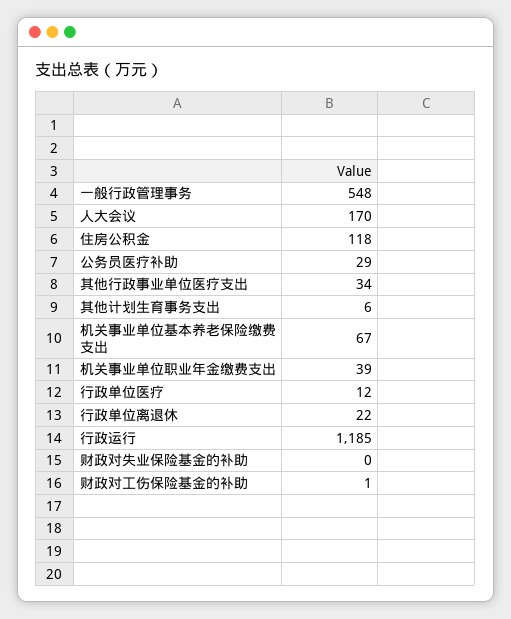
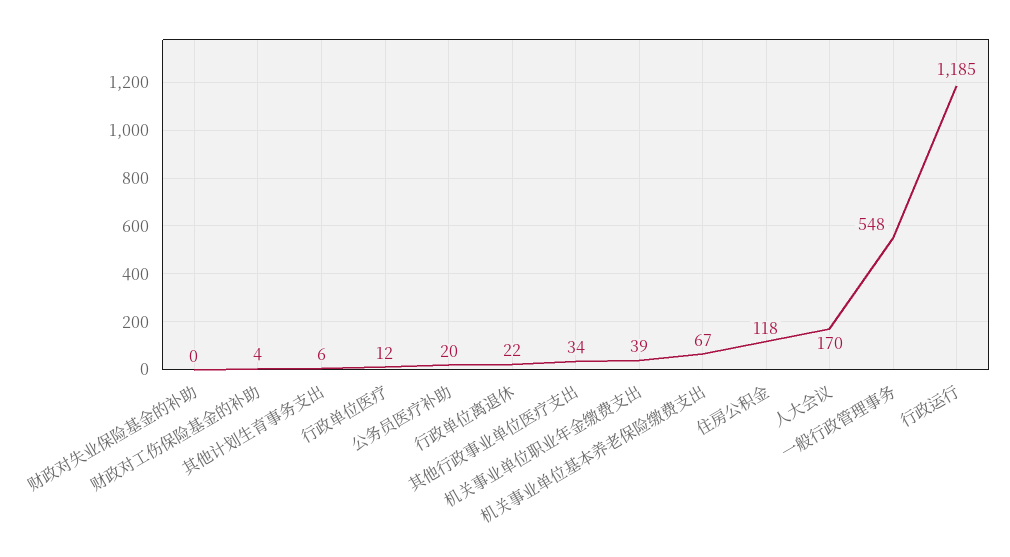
公务员医疗补助: 29 -> 20
财政对工伤保险基金的补助: 1 -> 4

